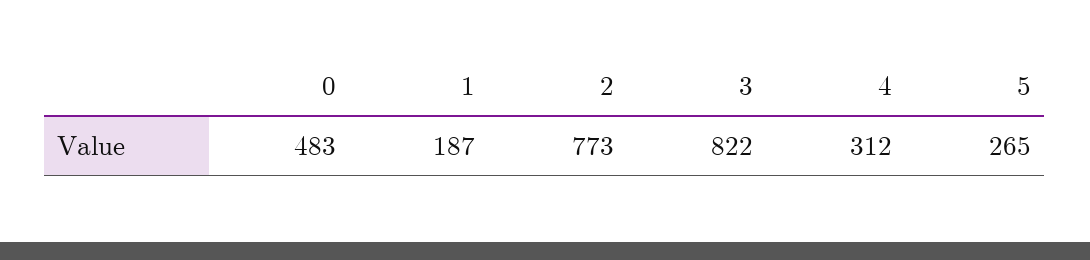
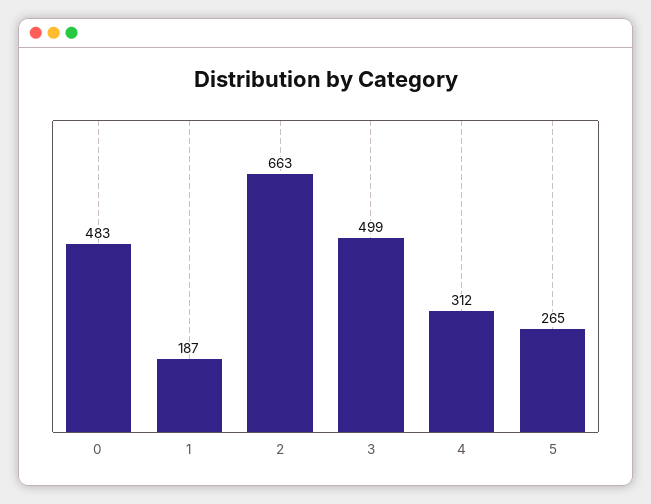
2: 773 -> 663
3: 822 -> 499

